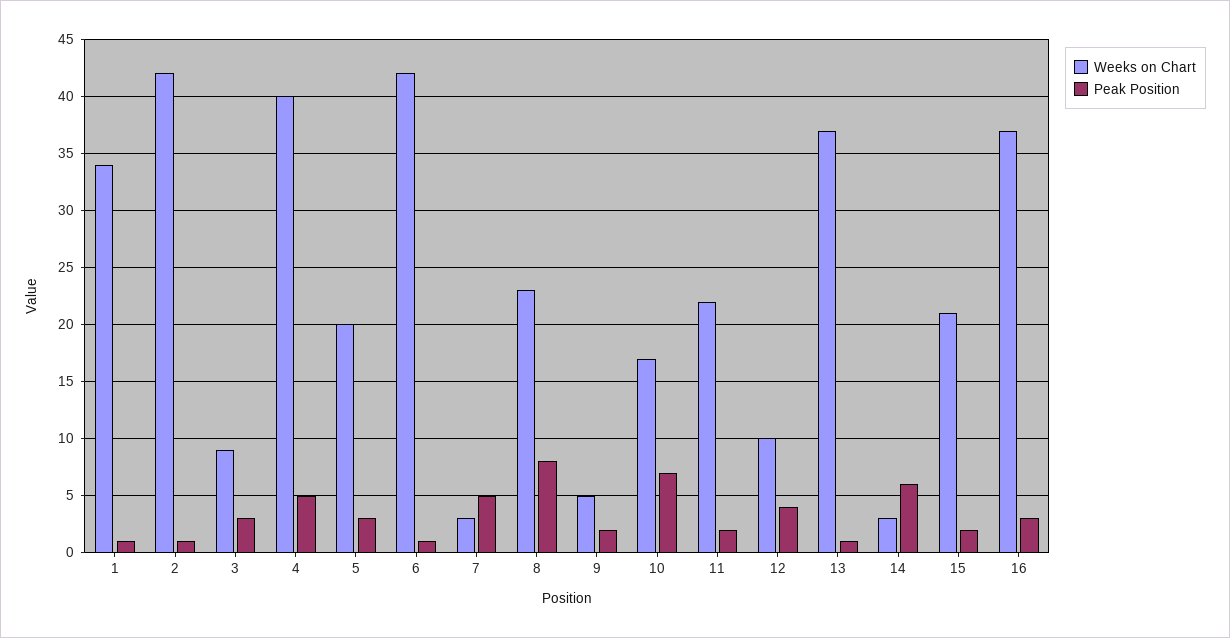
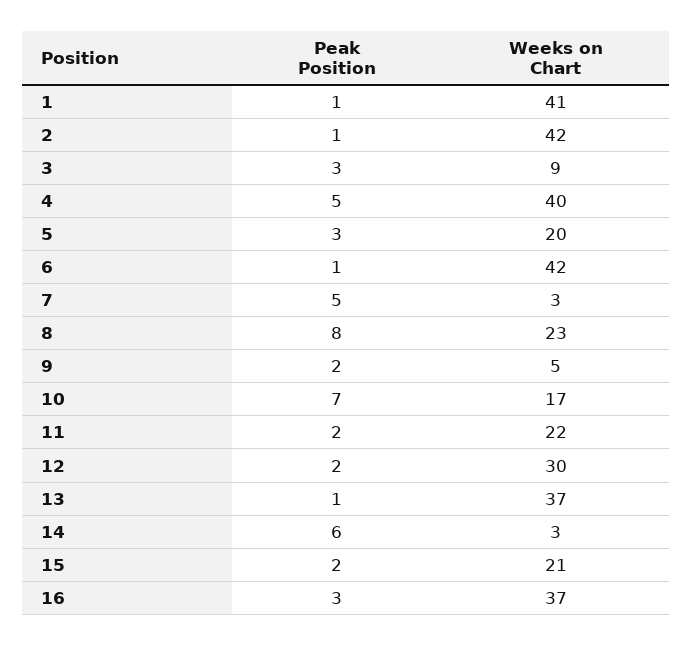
Weeks on Chart, 1: 34 -> 41
Weeks on Chart, 12: 10 -> 30
Peak Position, 12: 4 -> 2

